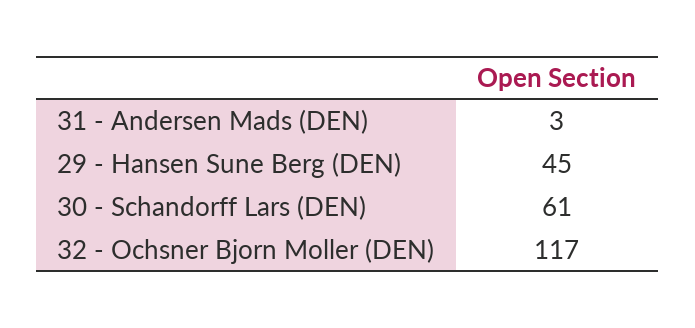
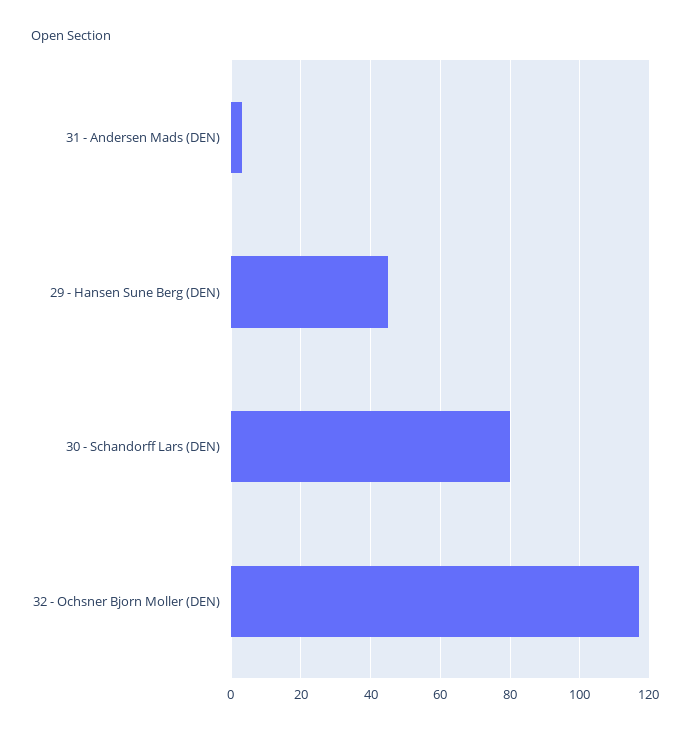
30 - Schandorff Lars (DEN): 61 -> 80

